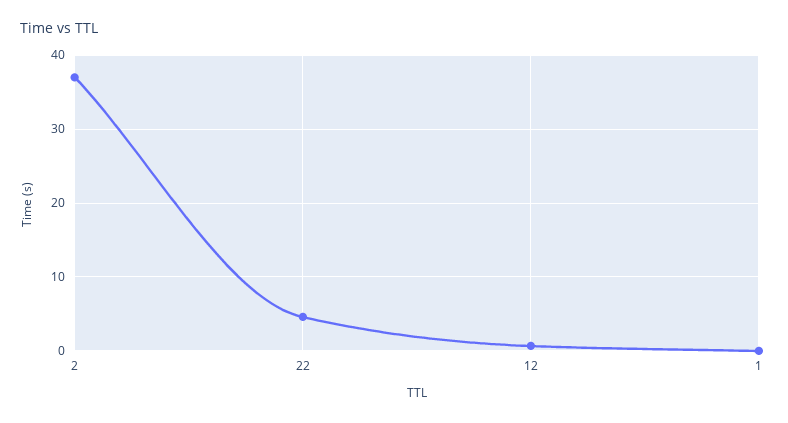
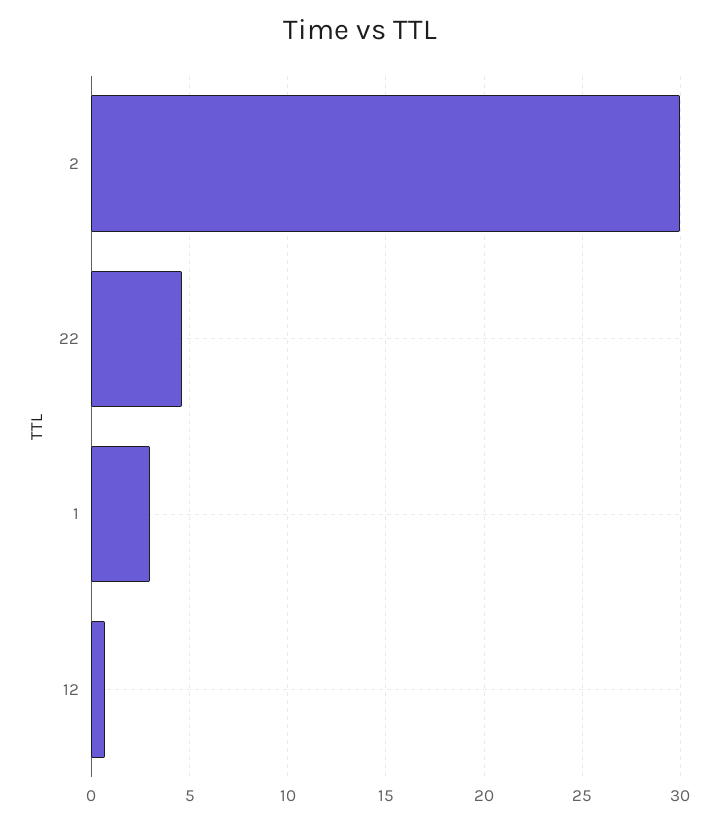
2: 37 -> 30
1: 0 -> 3

